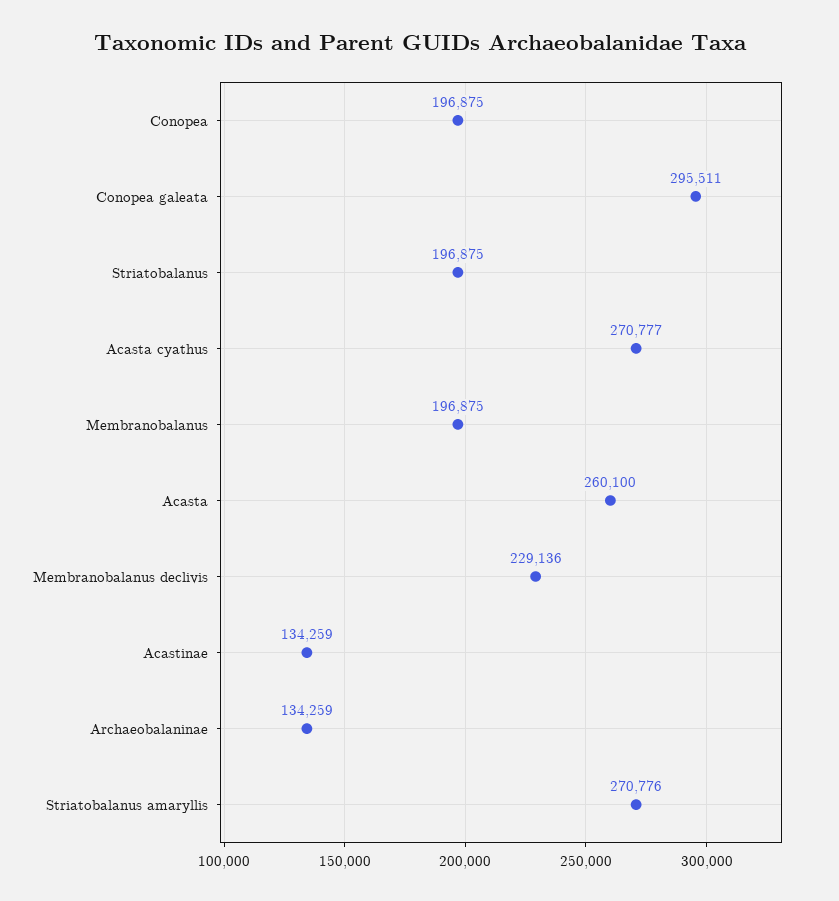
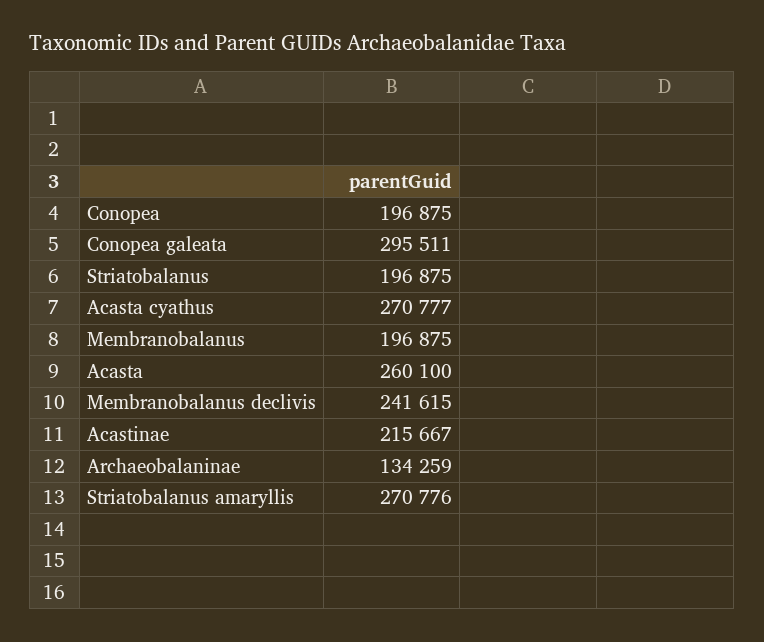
Membranobalanus declivis: 229136 -> 241615
Acastinae: 134259 -> 215667

